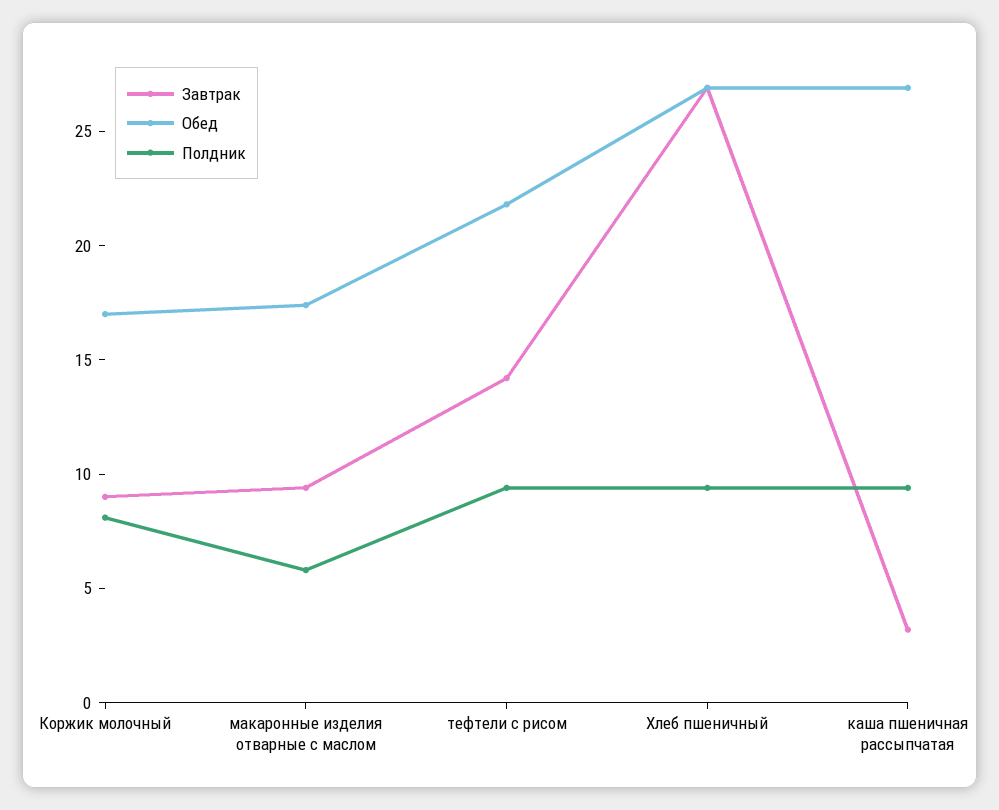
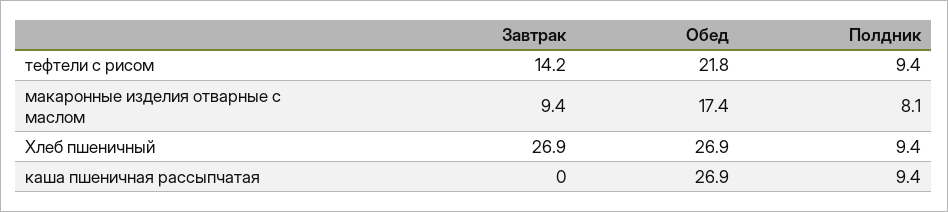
Завтрак, Коржик молочный: 9 -> none
Обед, Коржик молочный: 17 -> none
Полдник, Коржик молочный: 8 -> none
Полдник, макаронные изделия отварные с маслом: 6 -> 8.1
Завтрак, каша пшеничная рассыпчатая: 3 -> 0

